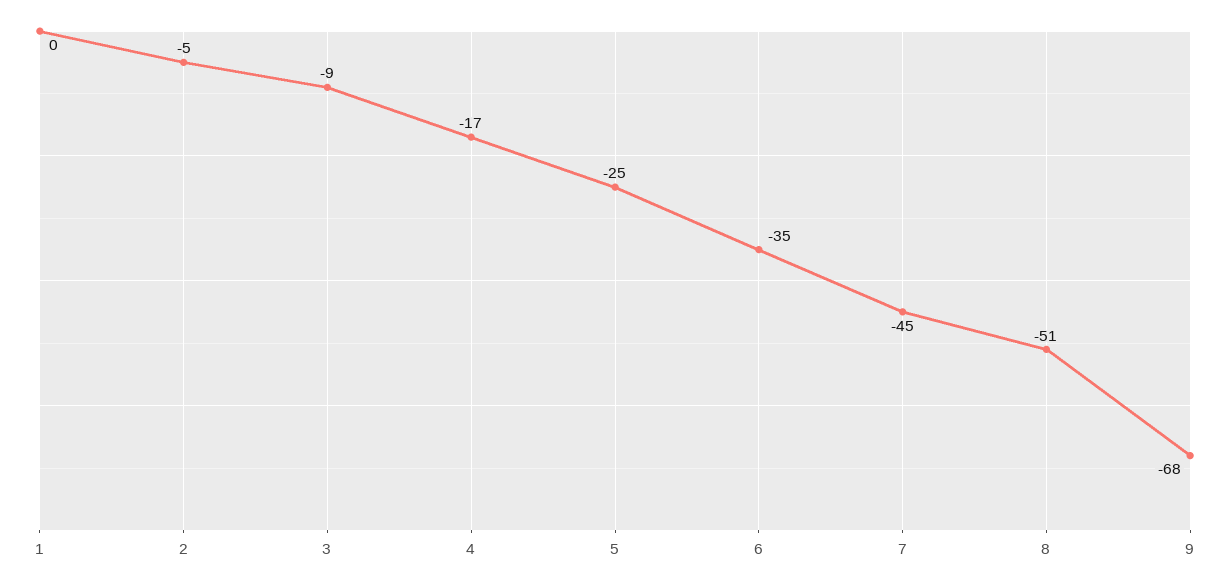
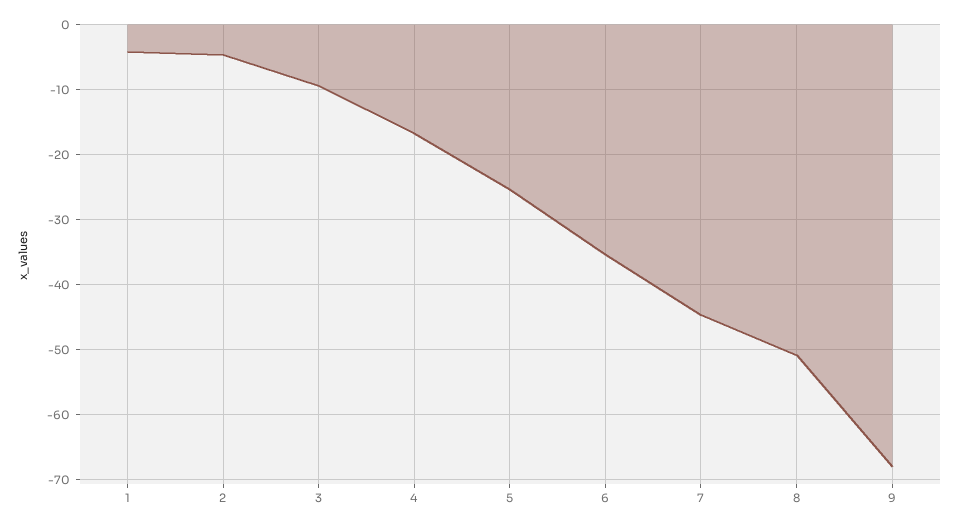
1: 0 -> -4

